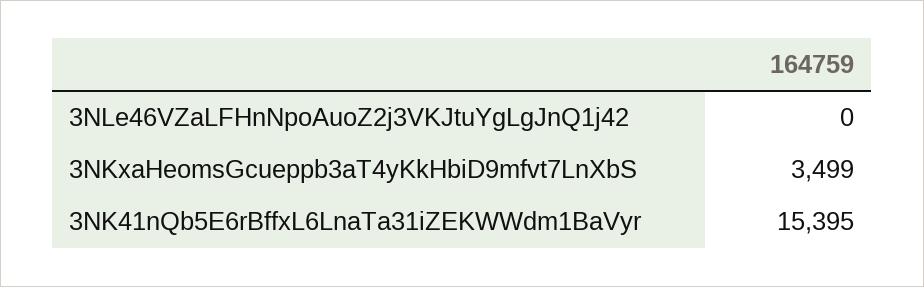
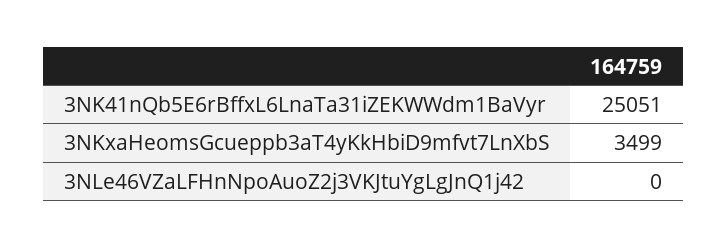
3NK41nQb5E6rBffxL6LnaTa31iZEKWWdm1BaVyr: 15395 -> 25051

